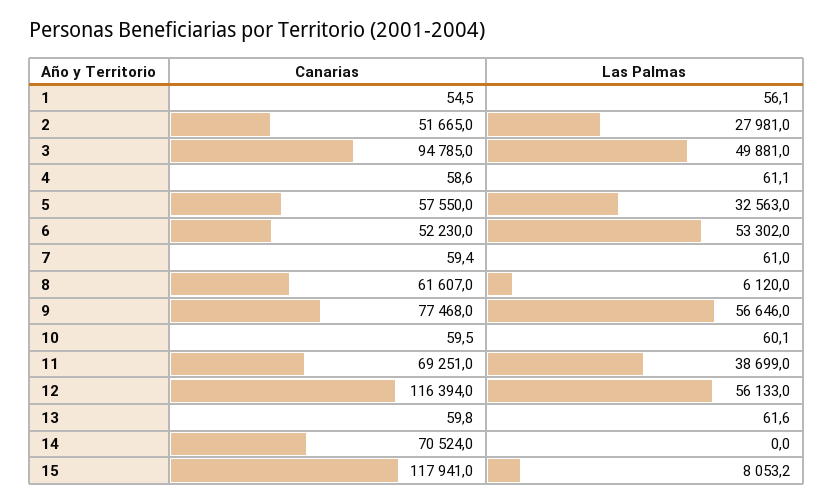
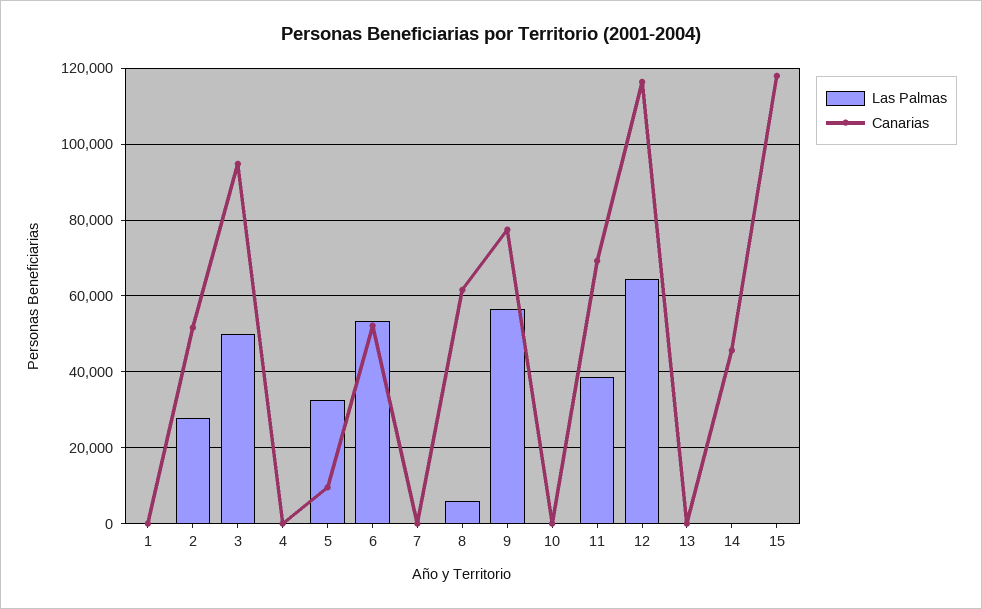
Canarias, 5: 57550 -> 10000
Las Palmas, 12: 56133 -> 64000
Canarias, 14: 70524 -> 46000
Las Palmas, 15: 8053.2 -> 0

